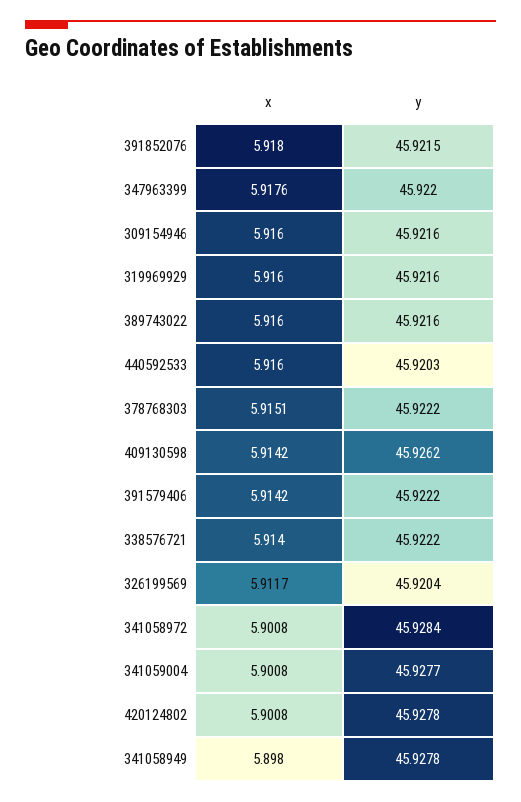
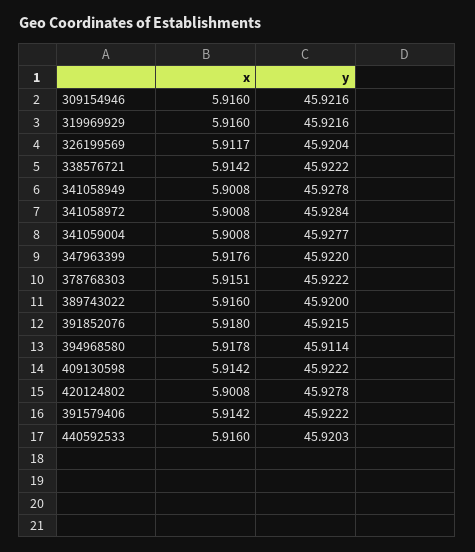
y, 389743022: 45.9216 -> 45.92
y, 409130598: 45.9262 -> 45.9222
x, 338576721: 5.914 -> 5.9142
x, 341058949: 5.898 -> 5.9008
x, 394968580: none -> 5.9178
y, 394968580: none -> 45.9114

